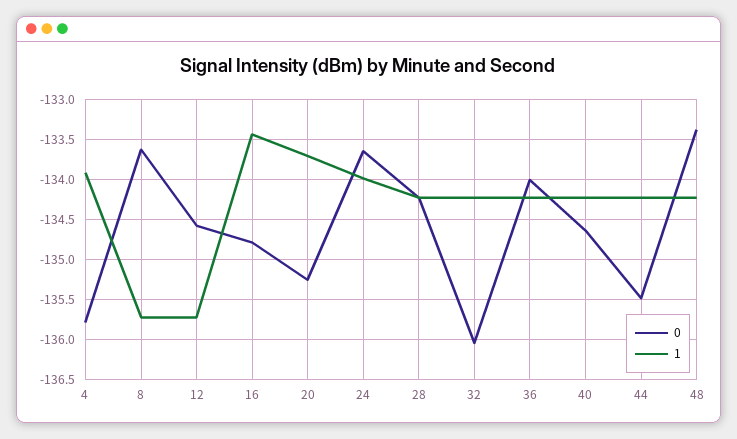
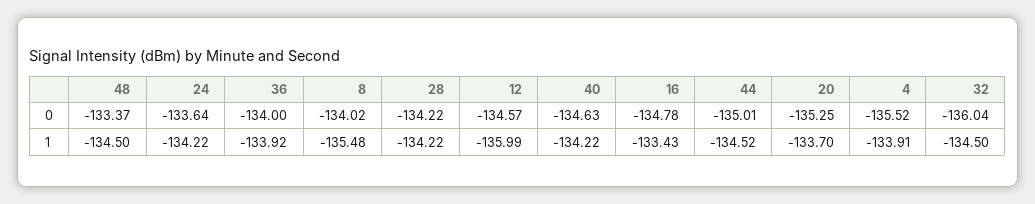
0, 4: -135.8 -> -135.52
0, 8: -133.6 -> -134.02
1, 8: -135.7 -> -135.48
1, 12: -135.7 -> -135.99
1, 24: -134 -> -134.22
1, 32: -134.2 -> -134.5
1, 36: -134.2 -> -133.92
0, 44: -135.5 -> -135.01
1, 44: -134.2 -> -134.52
1, 48: -134.2 -> -134.5

